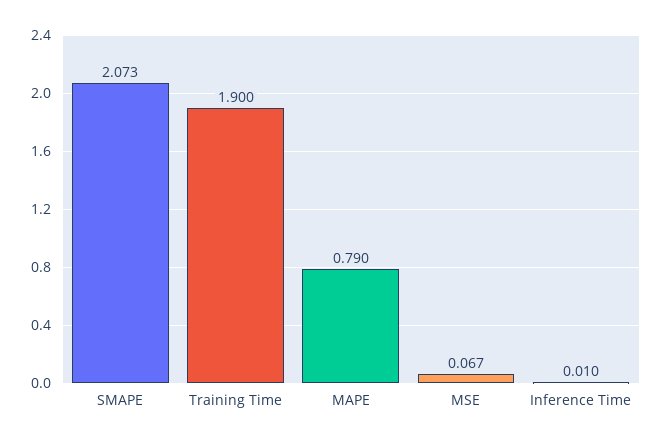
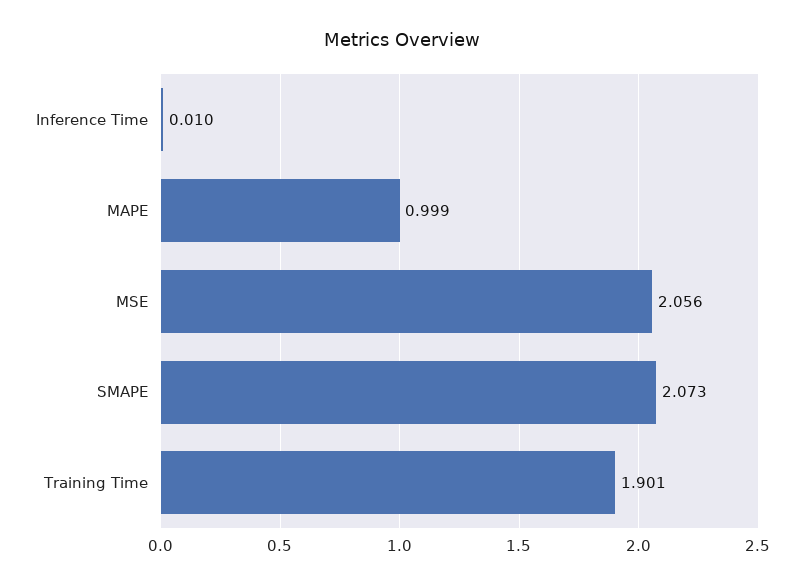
Training Time: 1.9 -> 1.901
MAPE: 0.79 -> 0.999
MSE: 0.067 -> 2.056

